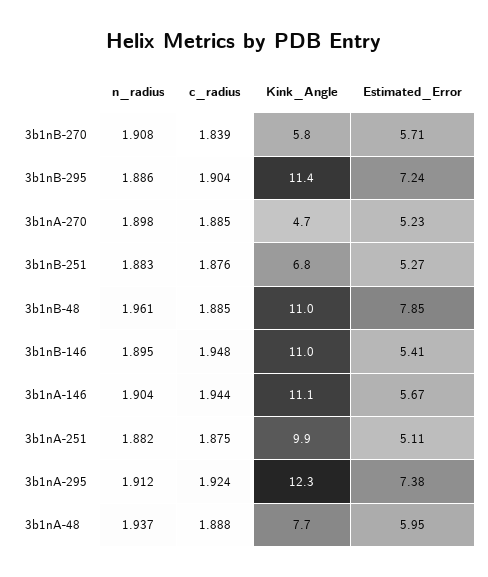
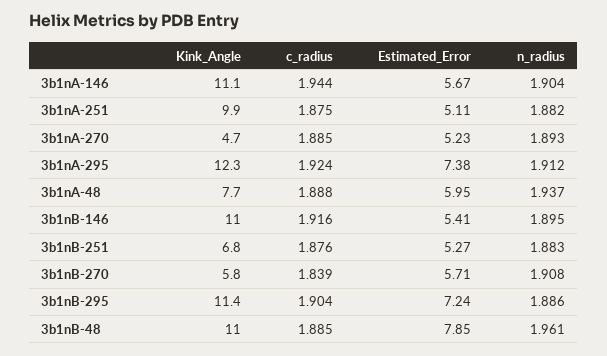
n_radius, 3b1nA-270: 1.898 -> 1.893
c_radius, 3b1nB-146: 1.948 -> 1.916

